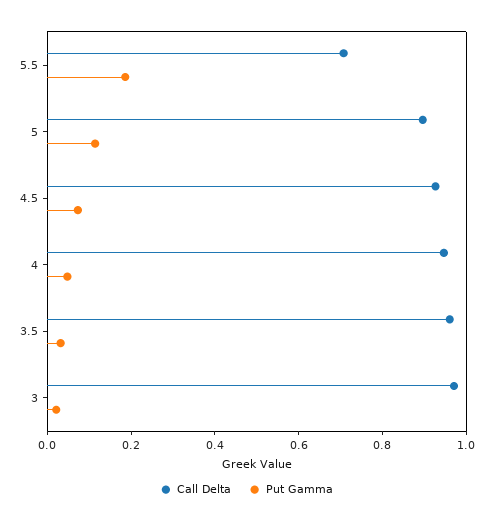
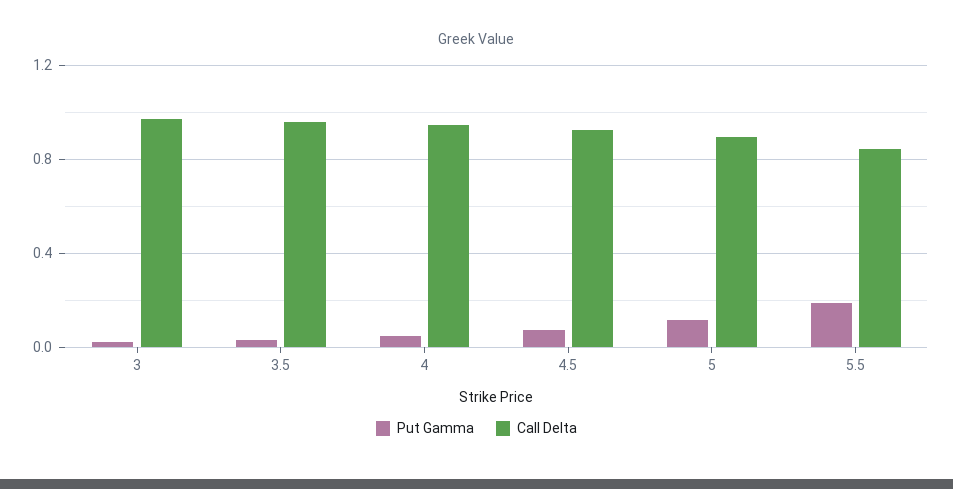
Call Delta, 5.5: 0.7 -> 0.85

